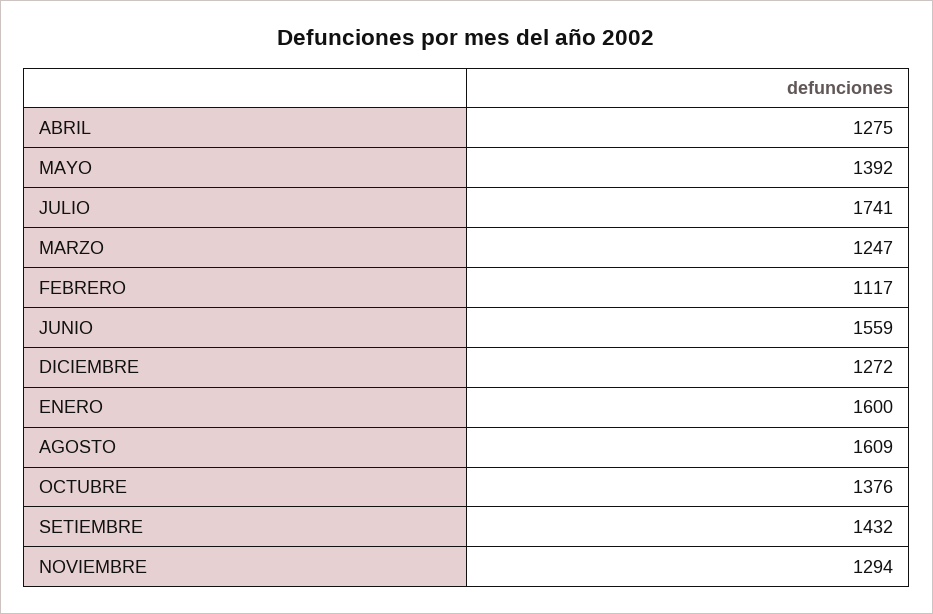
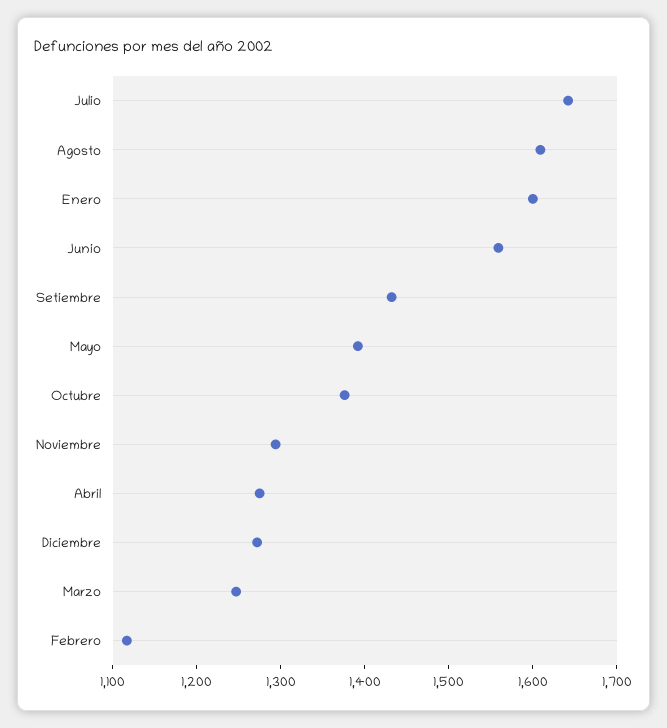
JULIO: 1741 -> 1640

